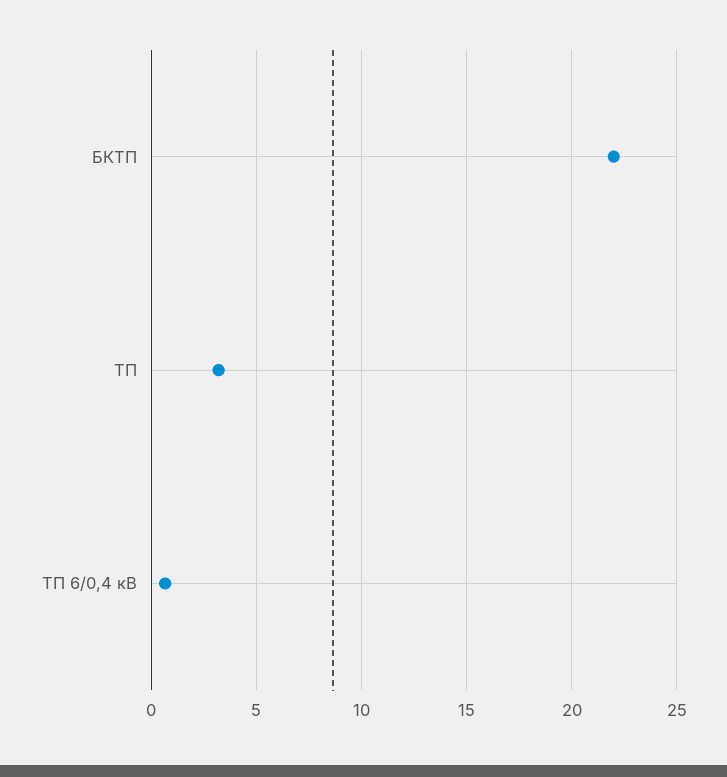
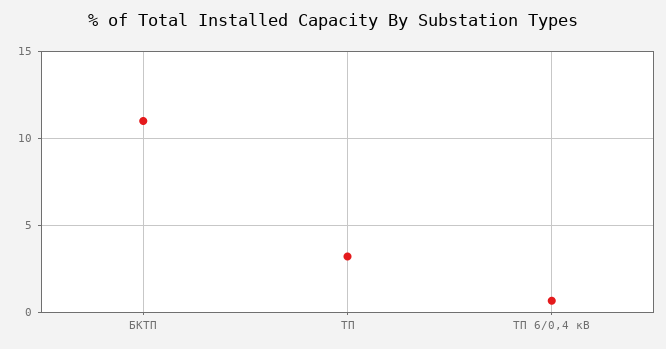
БКТП: 22 -> 11

